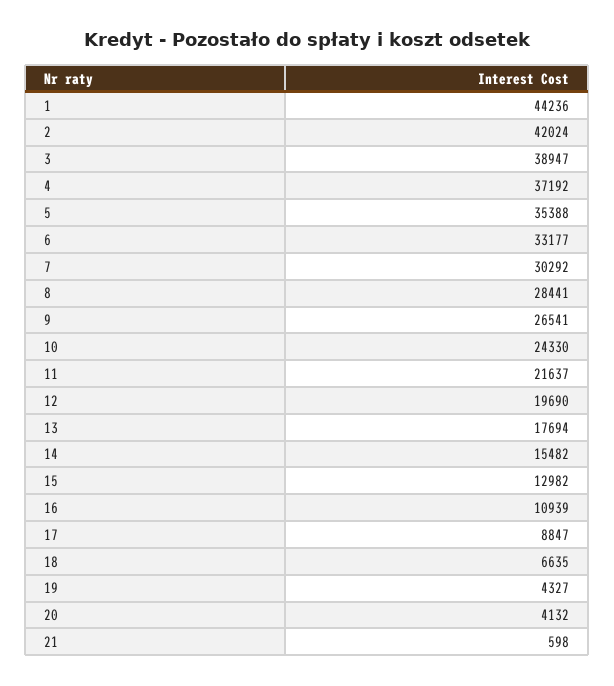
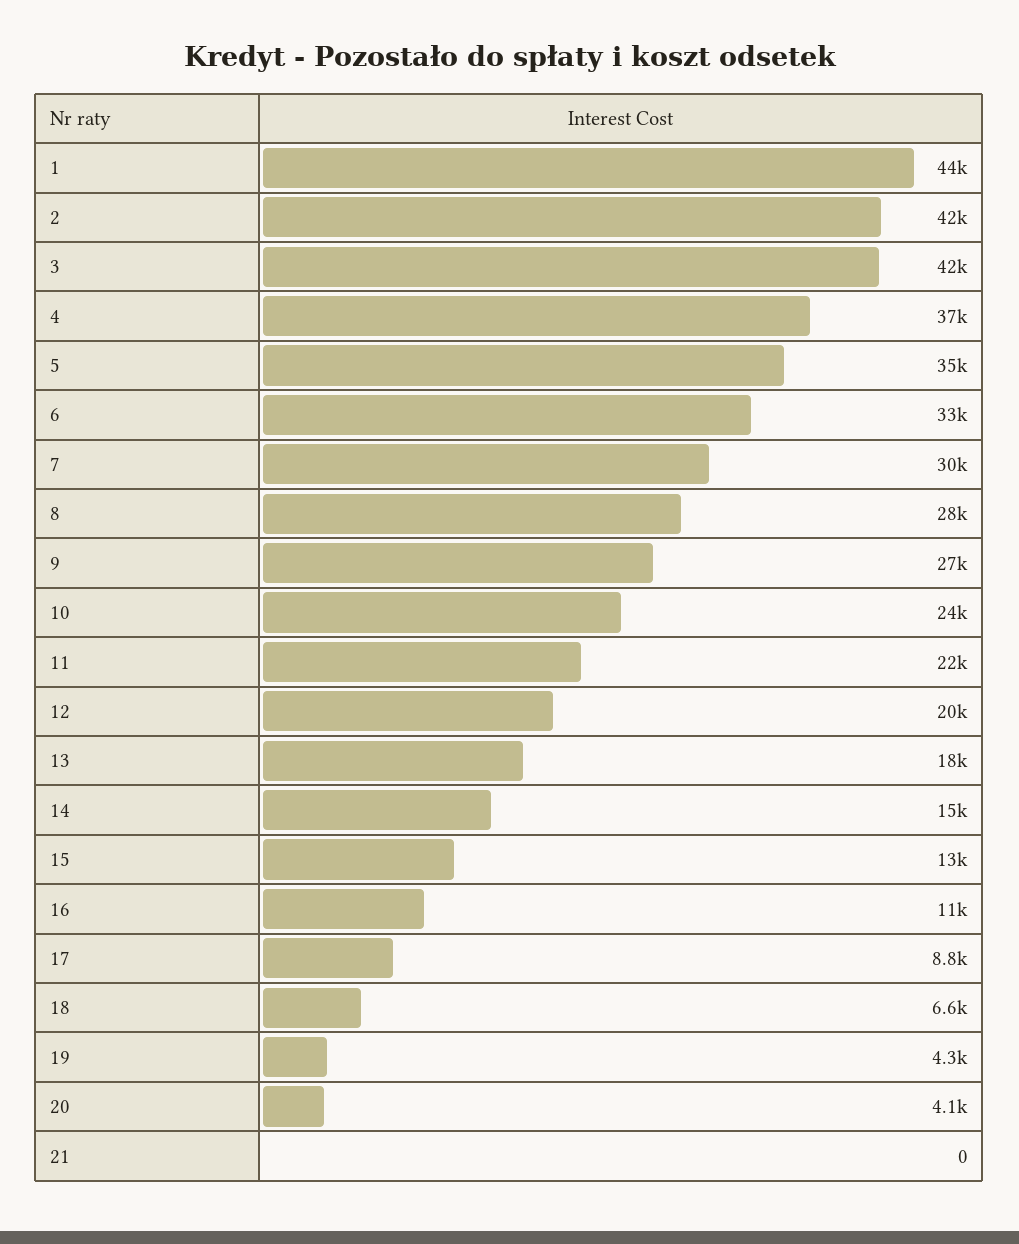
3: 38947 -> 42000
21: 598 -> 0

